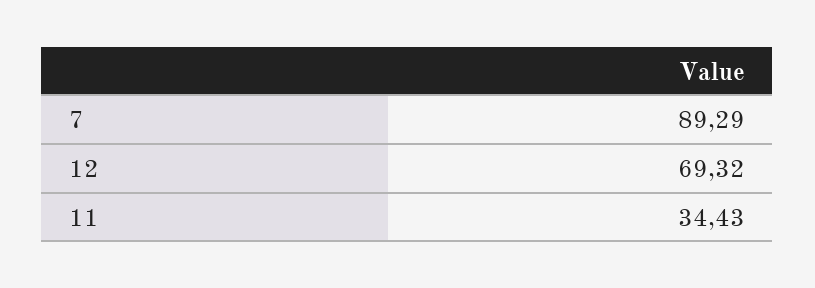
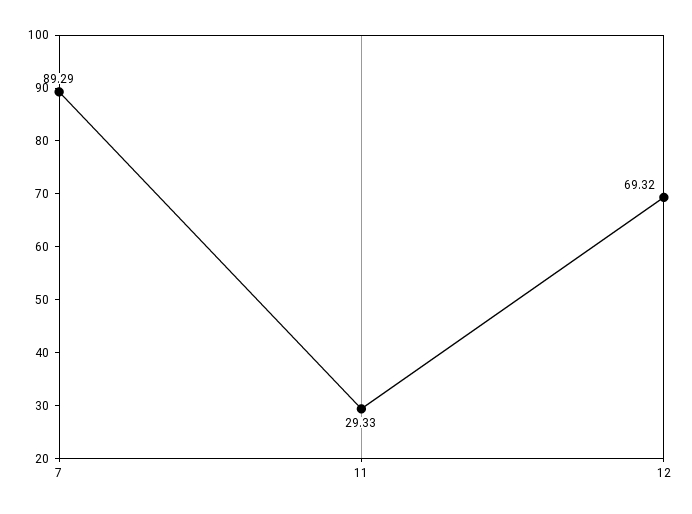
11: 34.43 -> 29.33

